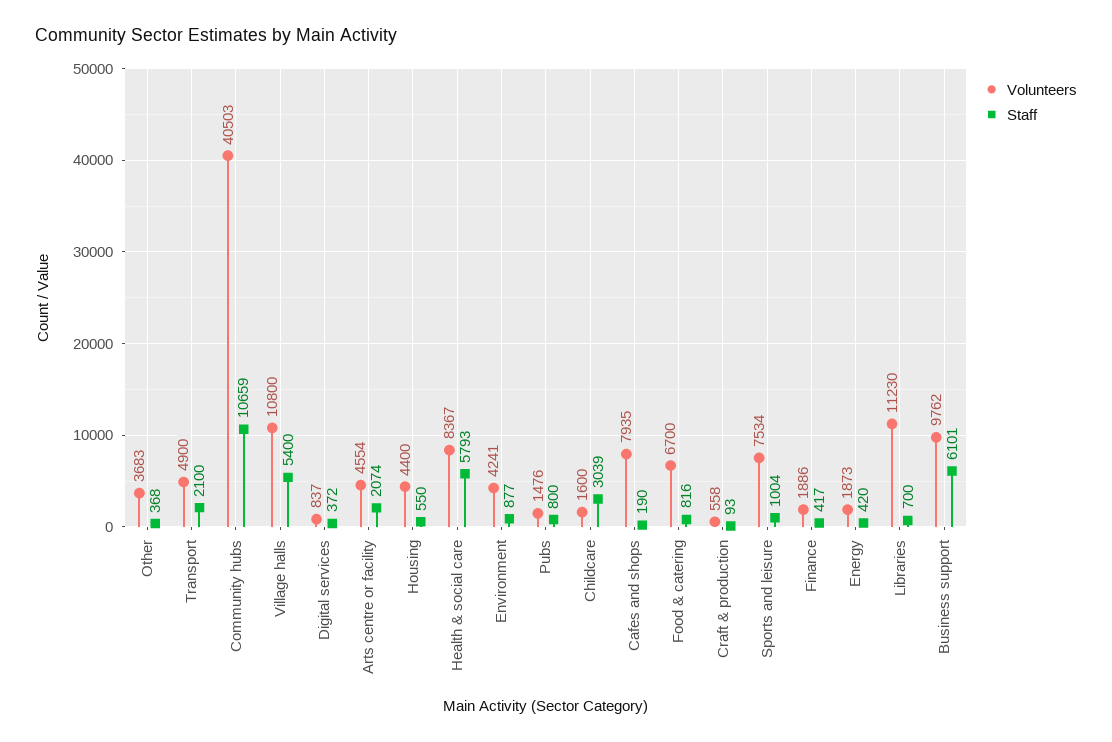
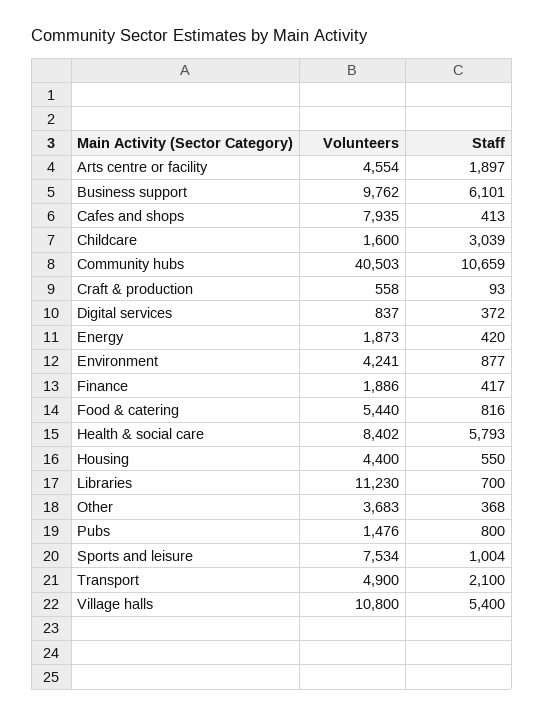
Staff, Arts centre or facility: 2074 -> 1897
Volunteers, Health & social care: 8367 -> 8402
Staff, Cafes and shops: 190 -> 413
Volunteers, Food & catering: 6700 -> 5440

